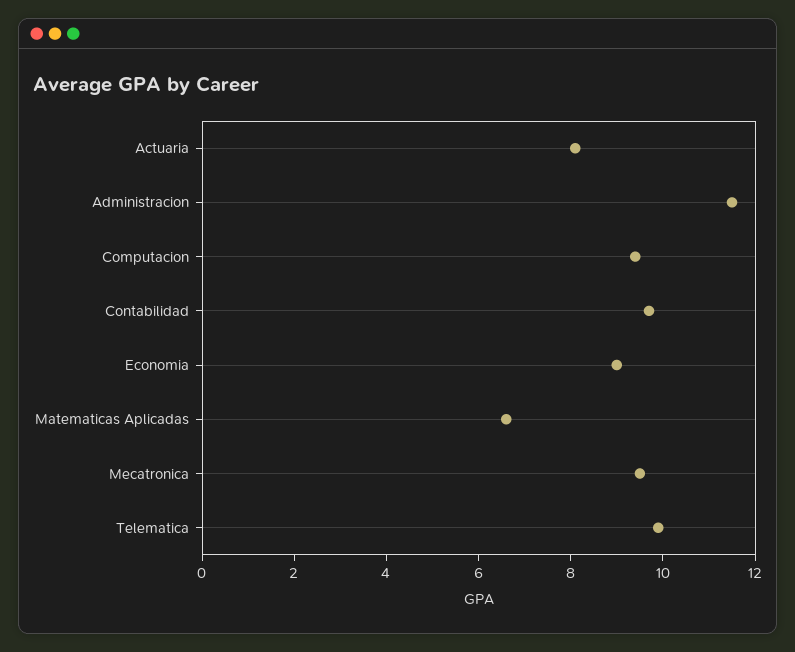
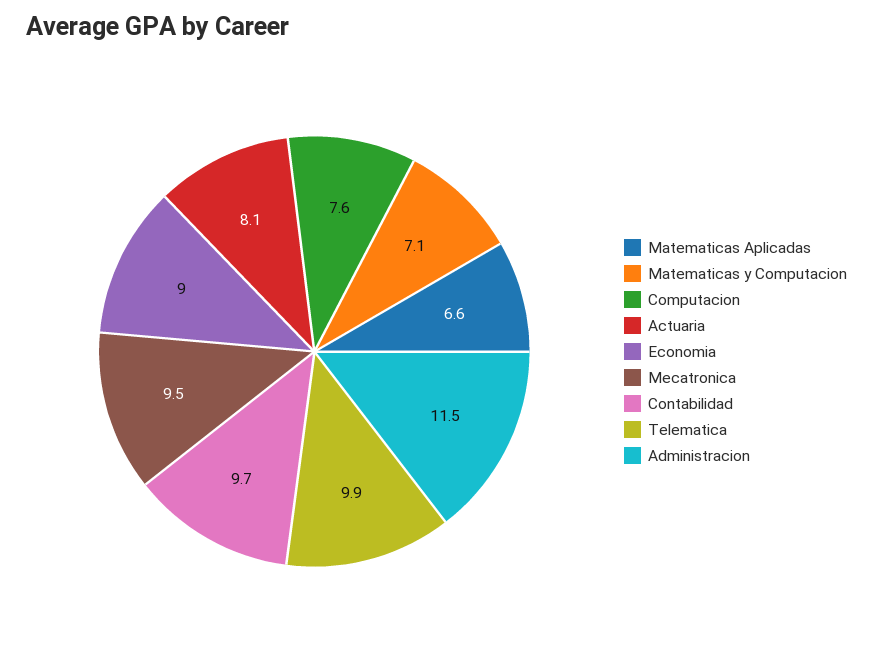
Computacion: 9.5 -> 7.6
Matematicas y Computacion: none -> 7.1

